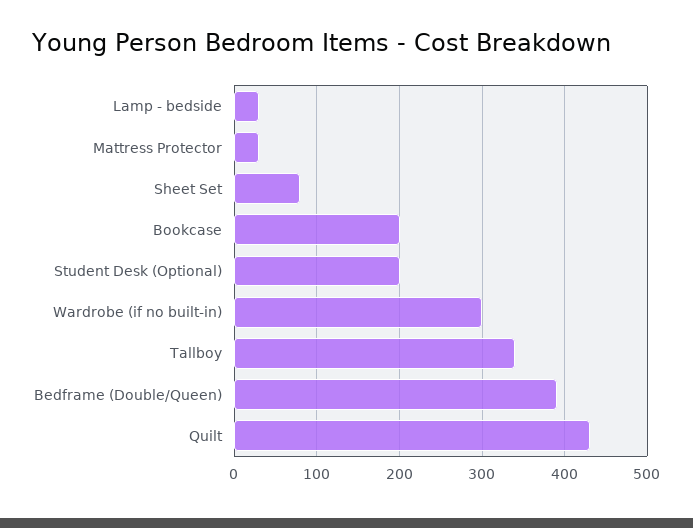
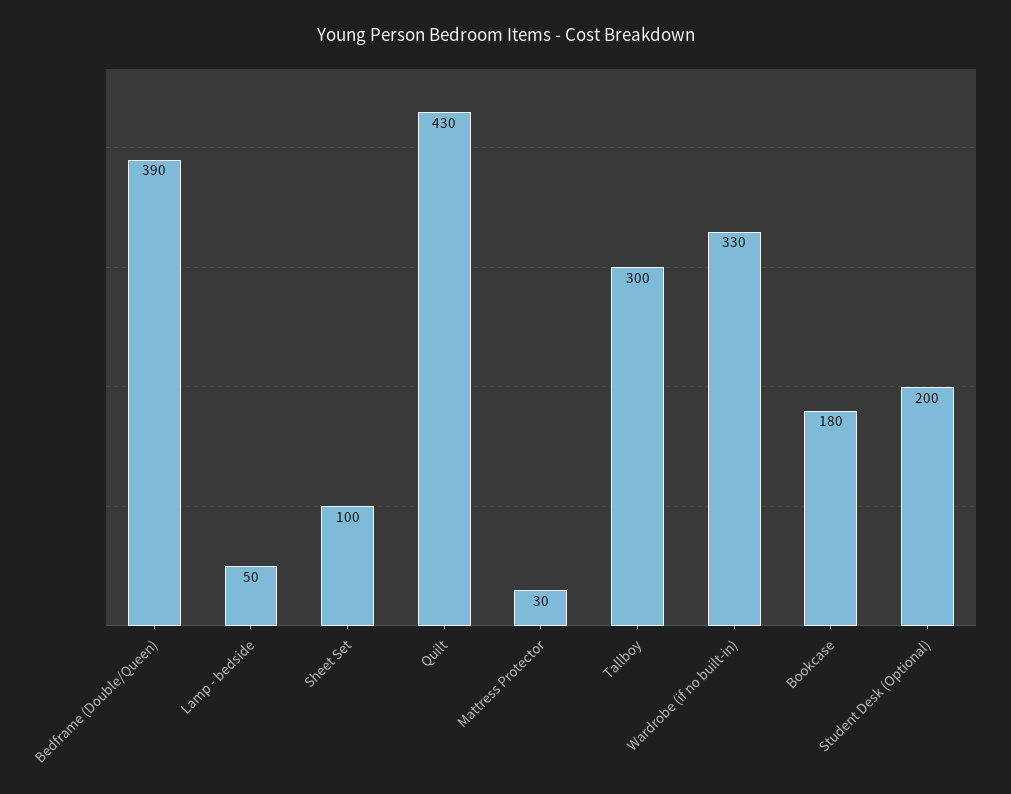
Lamp - bedside: 30 -> 50
Sheet Set: 80 -> 100
Bookcase: 200 -> 180
Wardrobe (if no built-in): 300 -> 330
Tallboy: 340 -> 300

